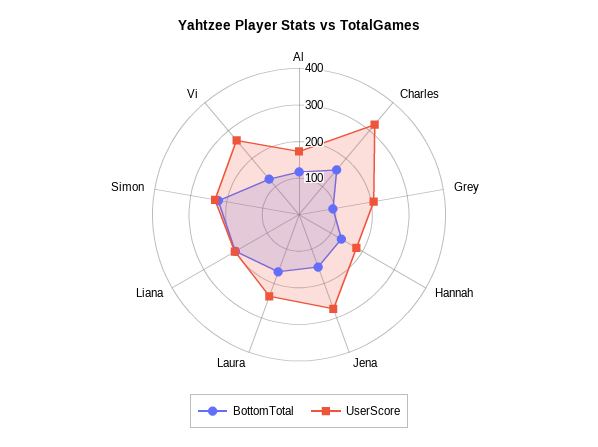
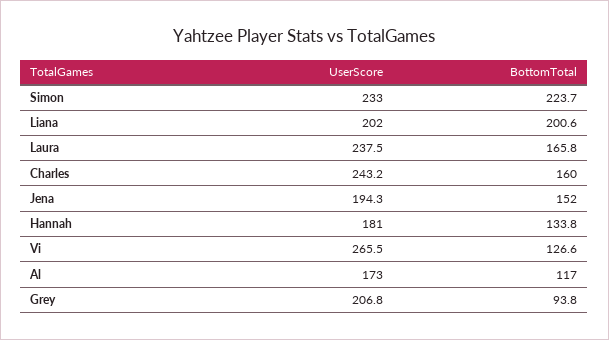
UserScore, Charles: 325 -> 243.2
UserScore, Jena: 275 -> 194.3

